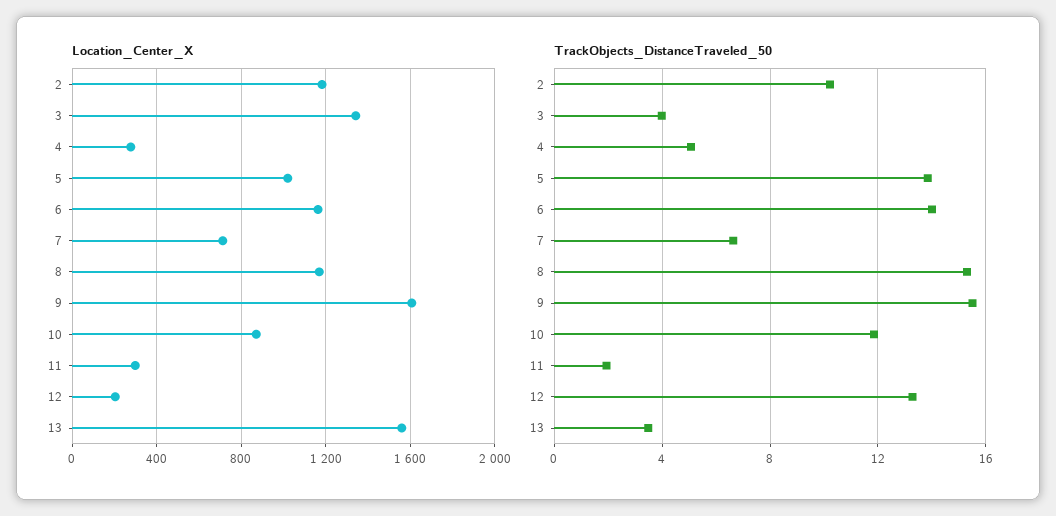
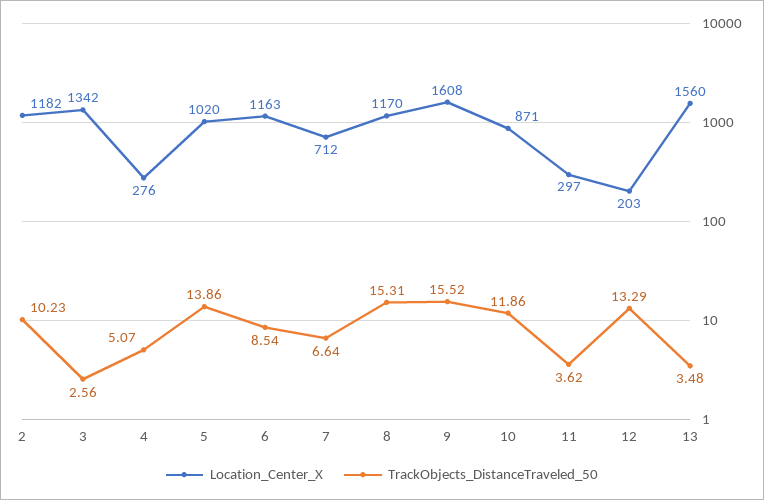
TrackObjects_DistanceTraveled_50, 3: 4 -> 2.56
TrackObjects_DistanceTraveled_50, 6: 14 -> 8.54
TrackObjects_DistanceTraveled_50, 11: 2 -> 3.62

